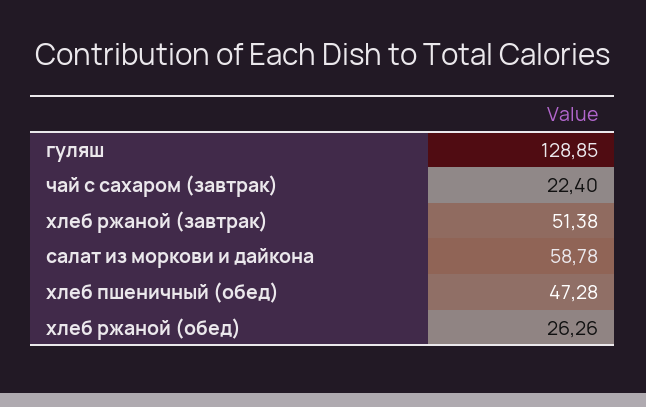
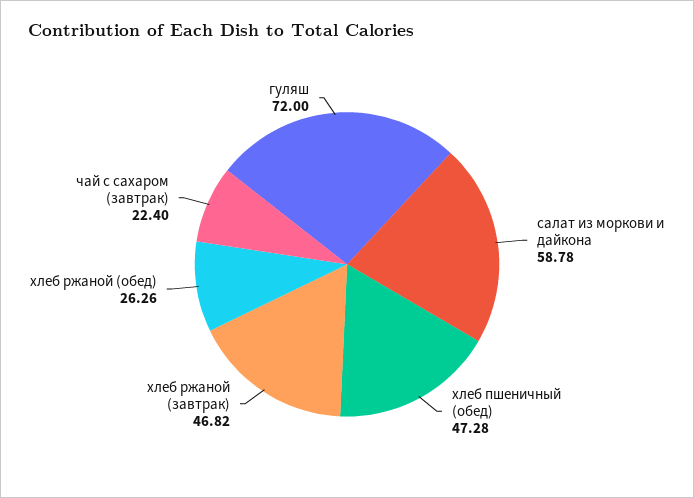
гуляш: 128.85 -> 72
хлеб ржаной (завтрак): 51.38 -> 46.82

